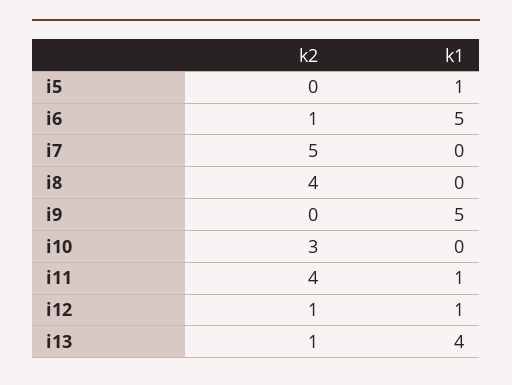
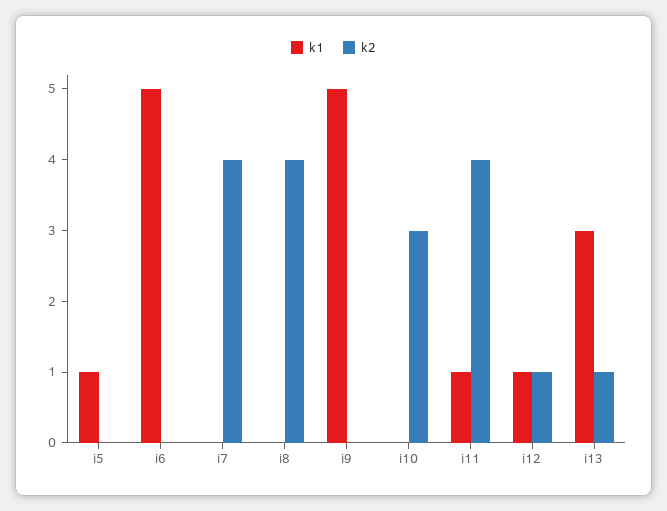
k2, i6: 1 -> 0
k2, i7: 5 -> 4
k1, i13: 4 -> 3

